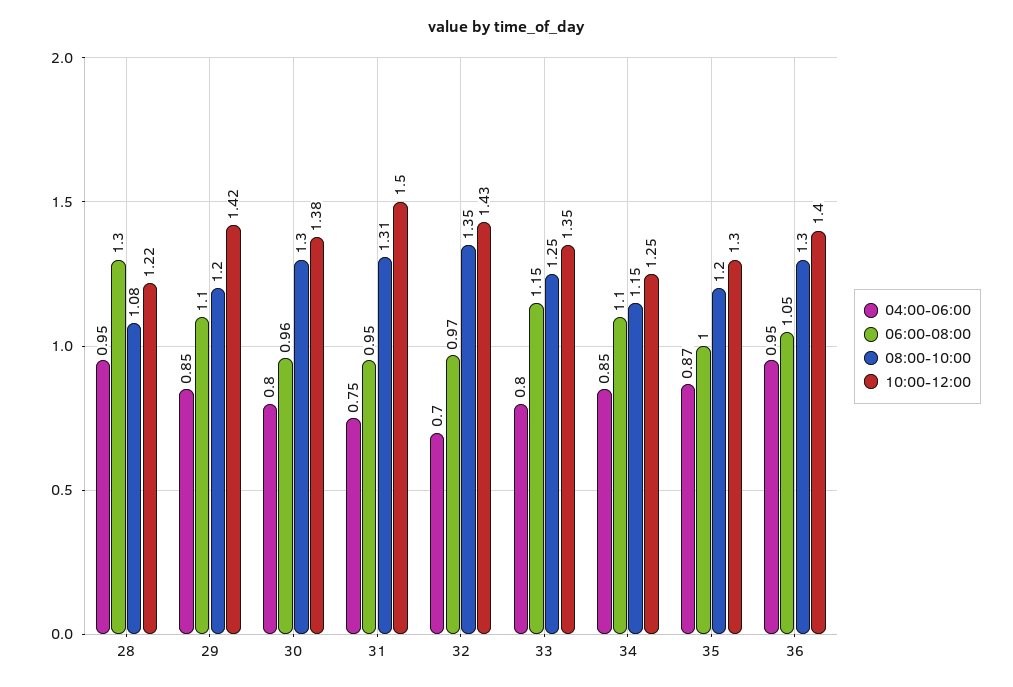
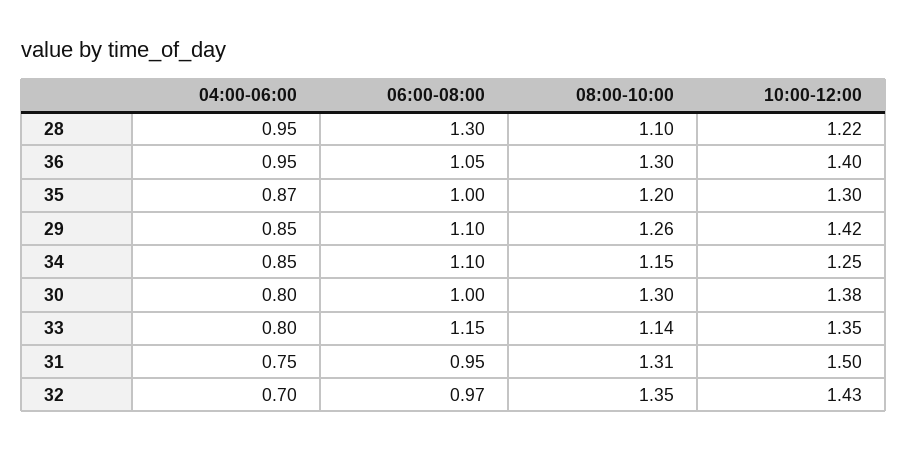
08:00-10:00, 28: 1.08 -> 1.1
08:00-10:00, 29: 1.2 -> 1.26
06:00-08:00, 30: 0.96 -> 1
08:00-10:00, 33: 1.25 -> 1.14

